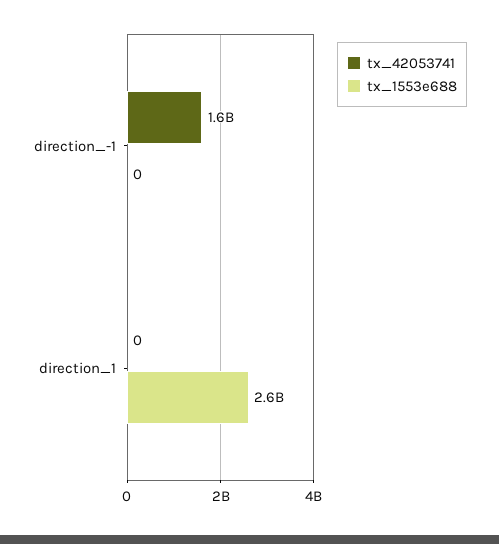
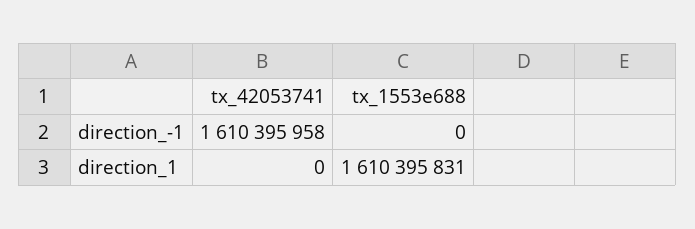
tx_1553e688, direction_1: 2600000000 -> 1610395831

